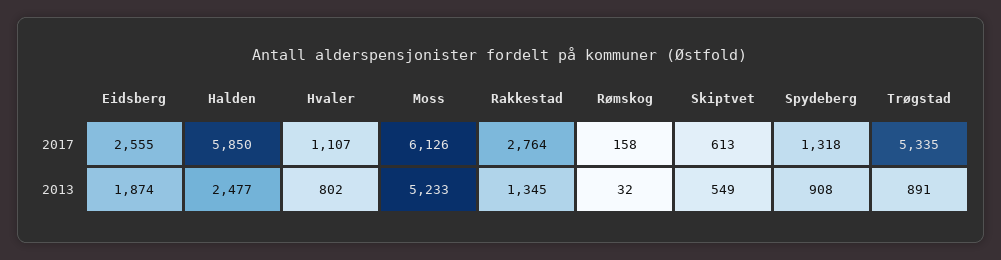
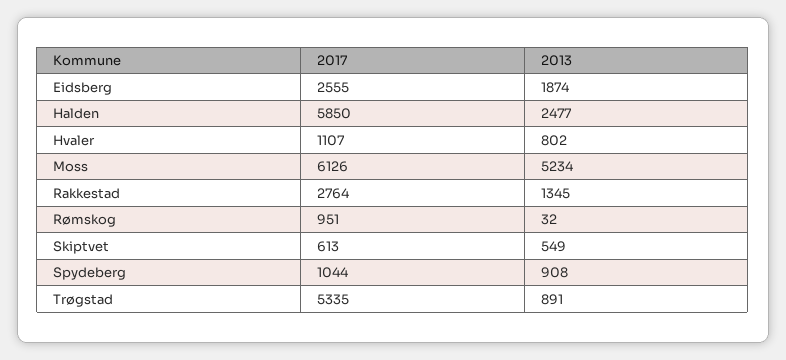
Rømskog, 2017: 158 -> 951
Spydeberg, 2017: 1318 -> 1044
Moss, 2013: 5233 -> 5234

